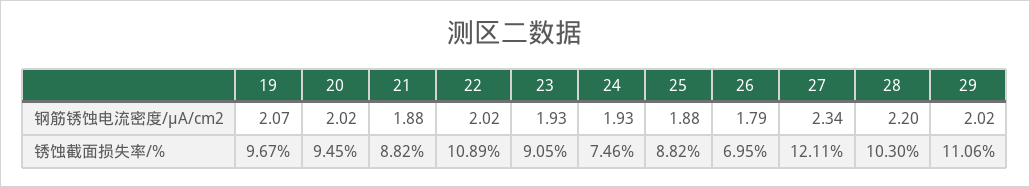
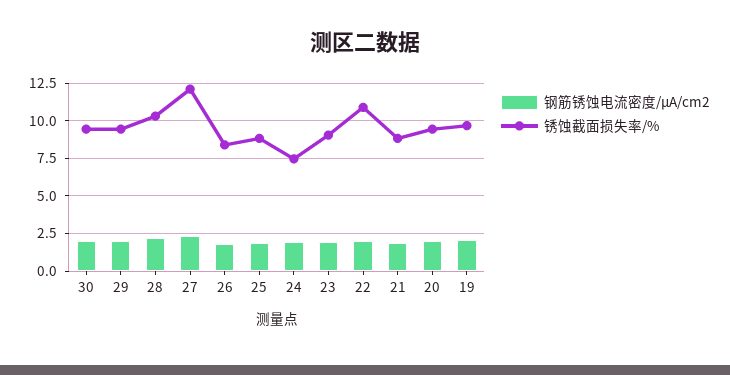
锈蚀截面损失率/%, 26: 6.95 -> 8.5
锈蚀截面损失率/%, 29: 11.06 -> 9.5
钢筋锈蚀电流密度/μA/cm2, 30: none -> 2
锈蚀截面损失率/%, 30: none -> 9.5

